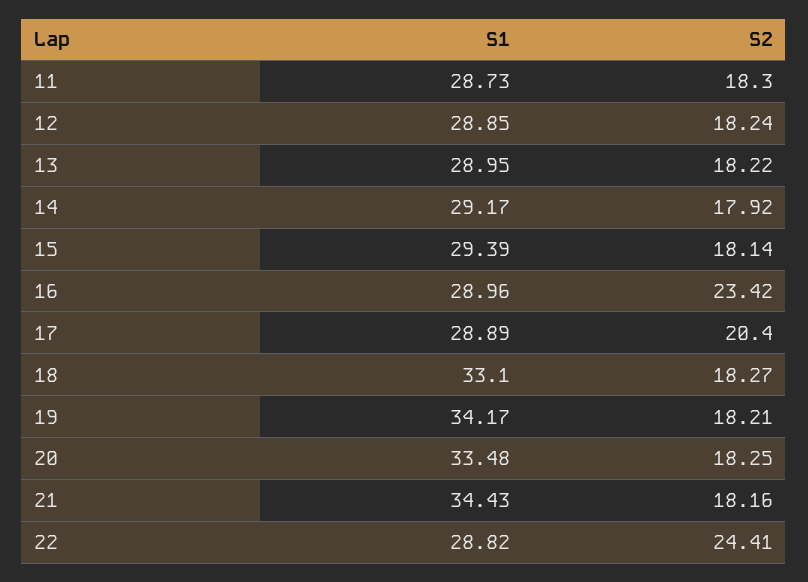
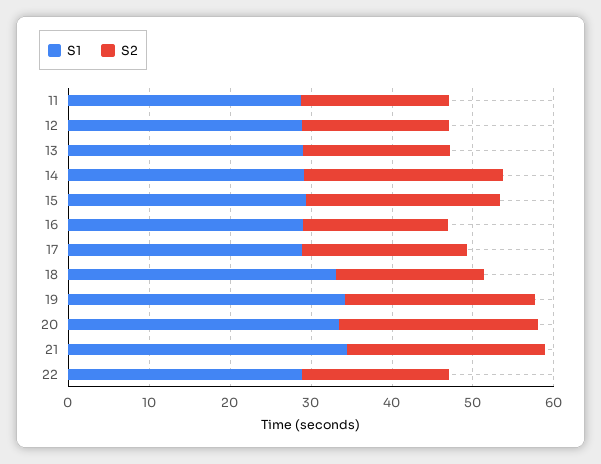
S2, 14: 17.92 -> 24
S2, 15: 18.14 -> 24
S2, 16: 23.42 -> 18
S2, 19: 18.21 -> 24
S2, 20: 18.25 -> 24
S2, 21: 18.16 -> 24
S2, 22: 24.41 -> 18

